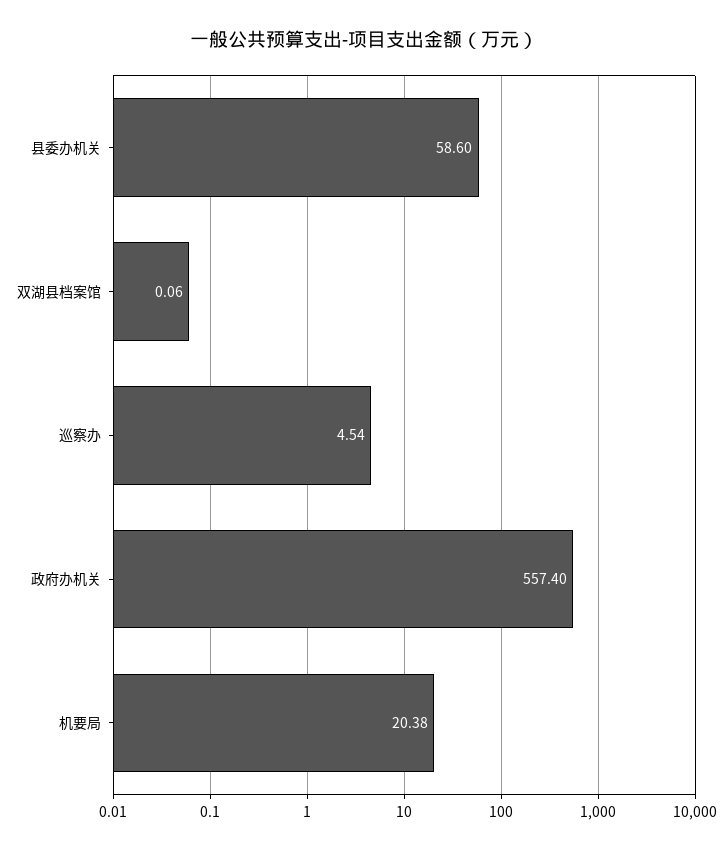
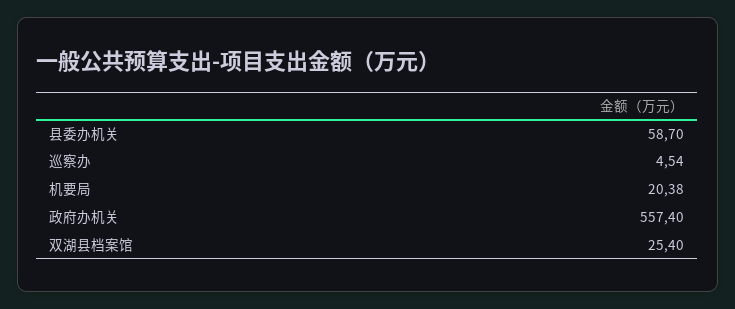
县委办机关: 58.6 -> 58.7
双湖县档案馆: 0.06 -> 25.4

